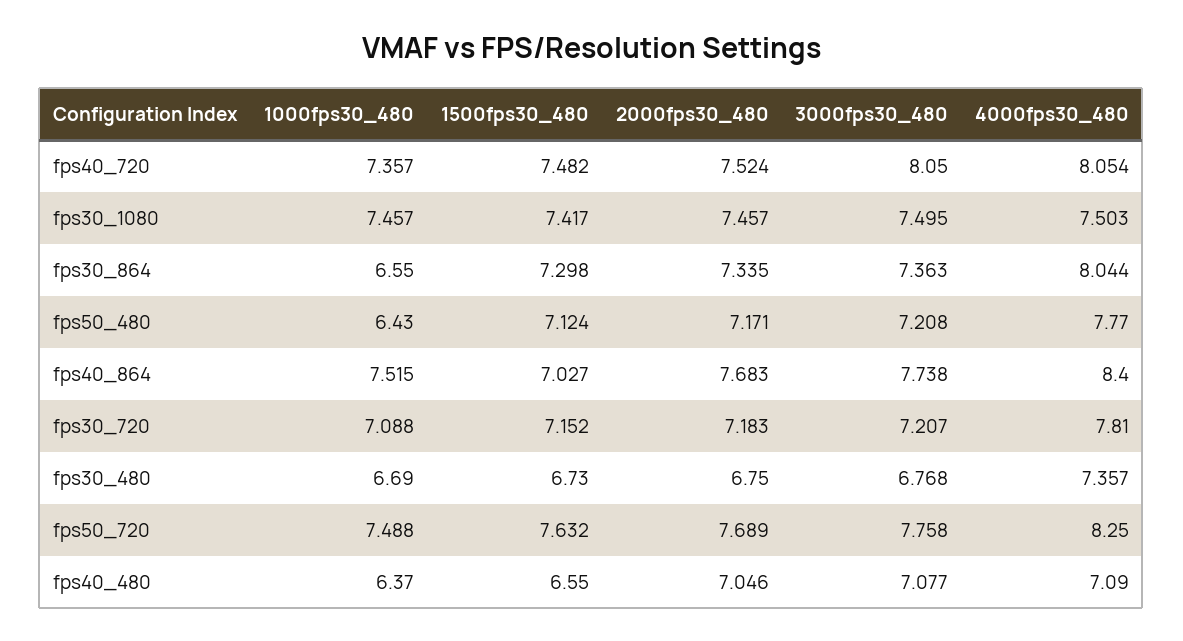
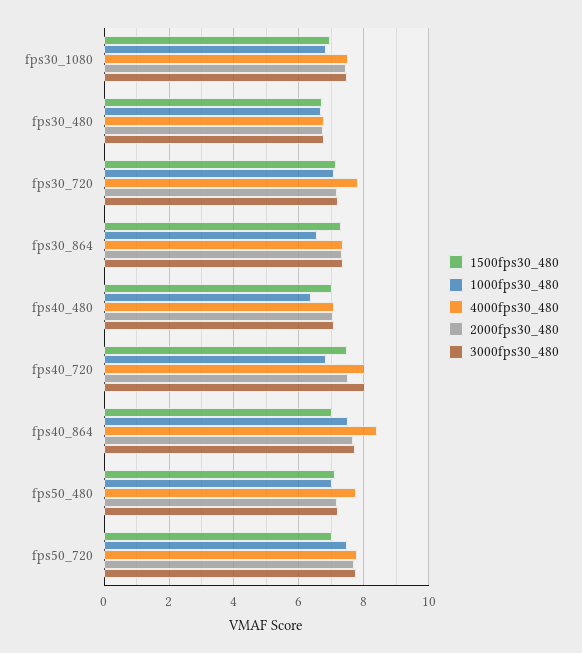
1000fps30_480, fps40_720: 7.357 -> 6.8
1000fps30_480, fps30_1080: 7.457 -> 6.8
1500fps30_480, fps30_1080: 7.417 -> 7
4000fps30_480, fps30_864: 8.044 -> 7.4
1000fps30_480, fps50_480: 6.43 -> 7
4000fps30_480, fps30_480: 7.357 -> 6.8
1500fps30_480, fps50_720: 7.632 -> 7
4000fps30_480, fps50_720: 8.25 -> 7.8
1500fps30_480, fps40_480: 6.55 -> 7

